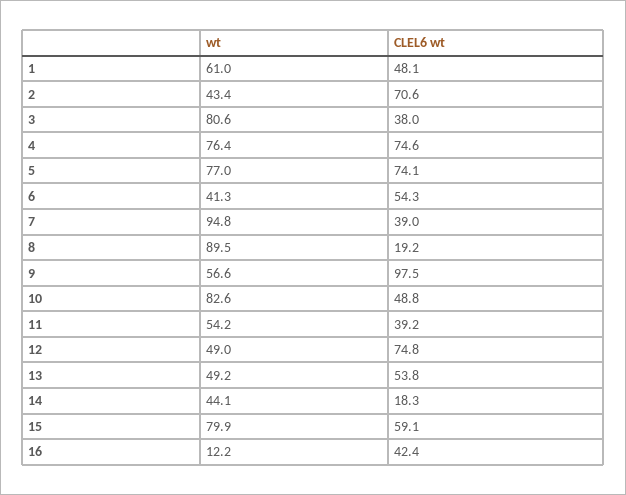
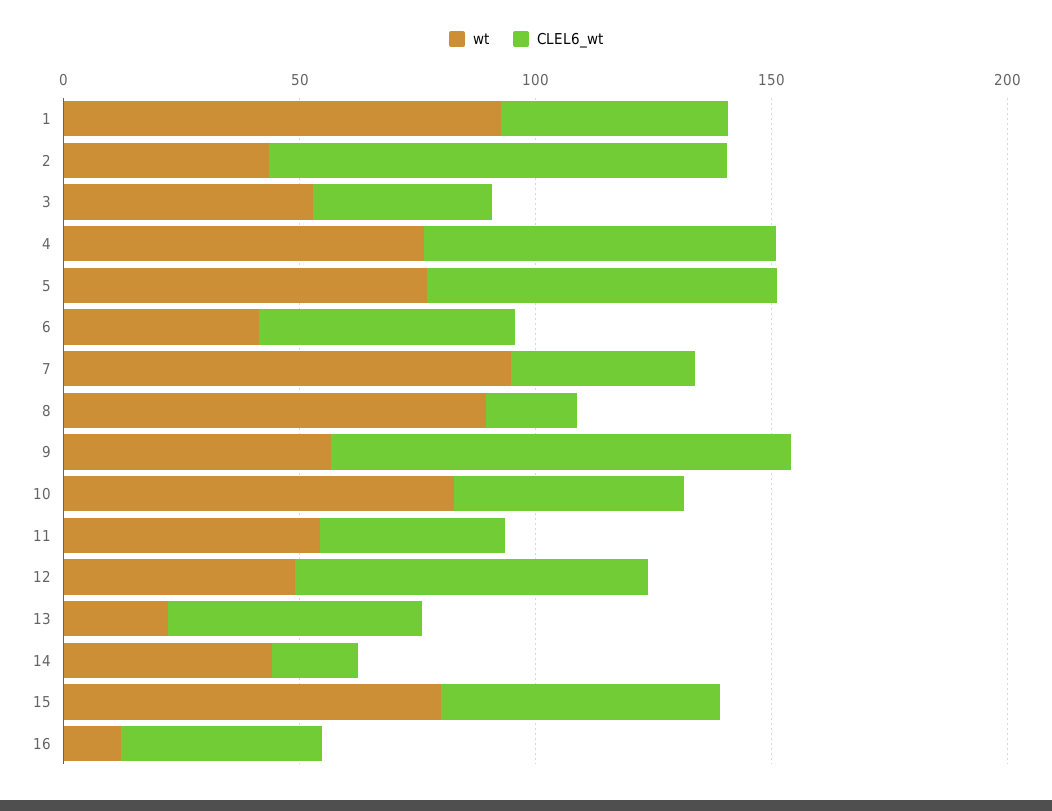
wt, 1: 61 -> 90
CLEL6 wt, 2: 70.6 -> 100
wt, 3: 80.6 -> 50
wt, 13: 49.2 -> 20

